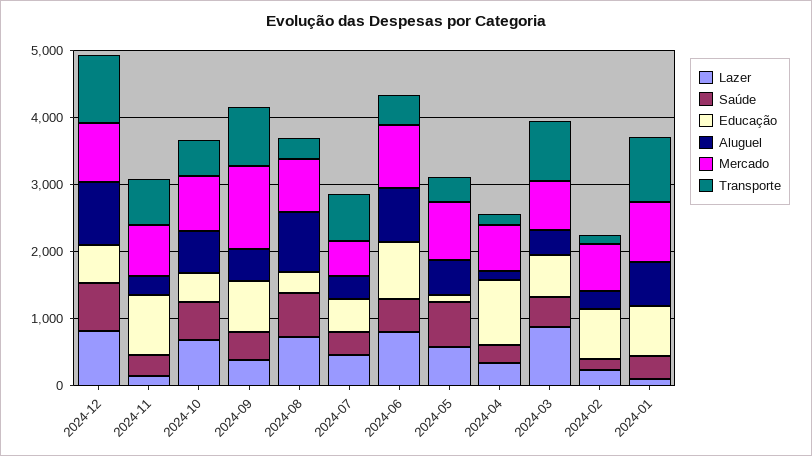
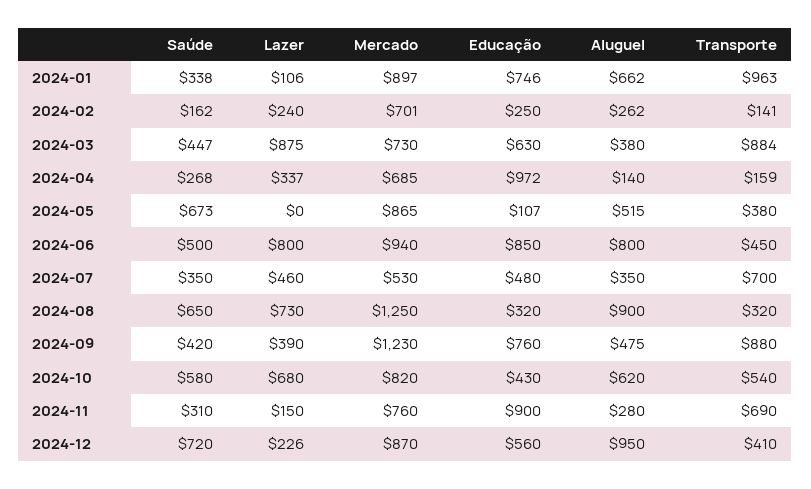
Lazer, 2024-12: 800 -> 226
Transporte, 2024-12: 1000 -> 410
Mercado, 2024-08: 800 -> 1250
Lazer, 2024-05: 600 -> 0
Educação, 2024-02: 800 -> 250

